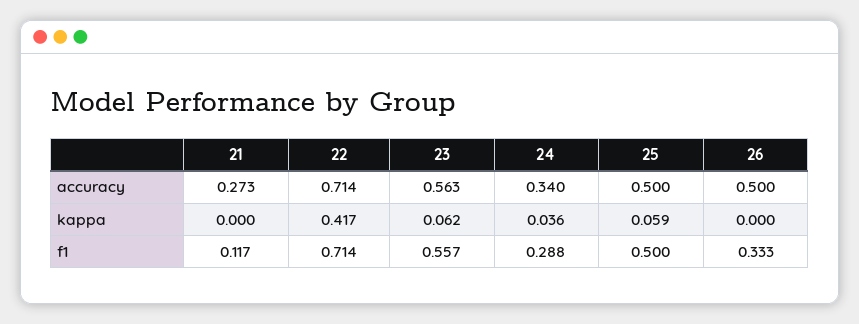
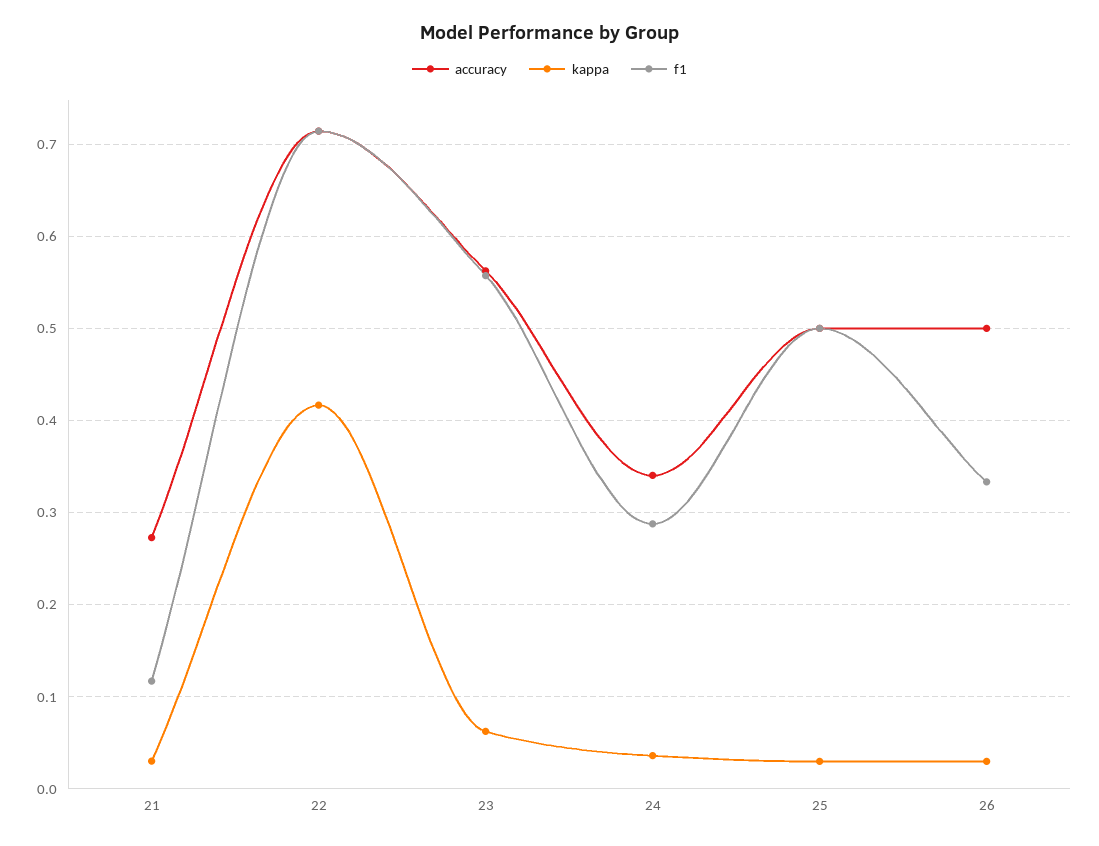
kappa, 21: 0 -> 0.03
kappa, 25: 0.059 -> 0.03
kappa, 26: 0 -> 0.03

